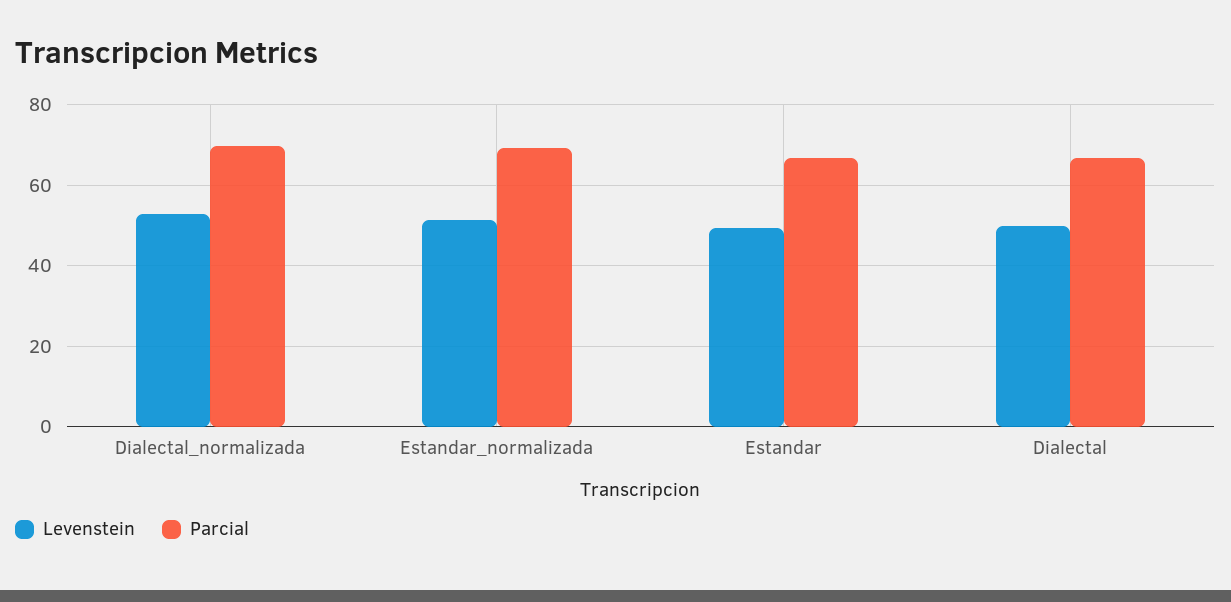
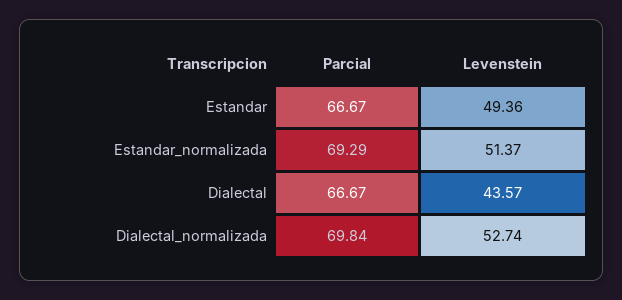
Levenstein, Dialectal: 50 -> 43.57

